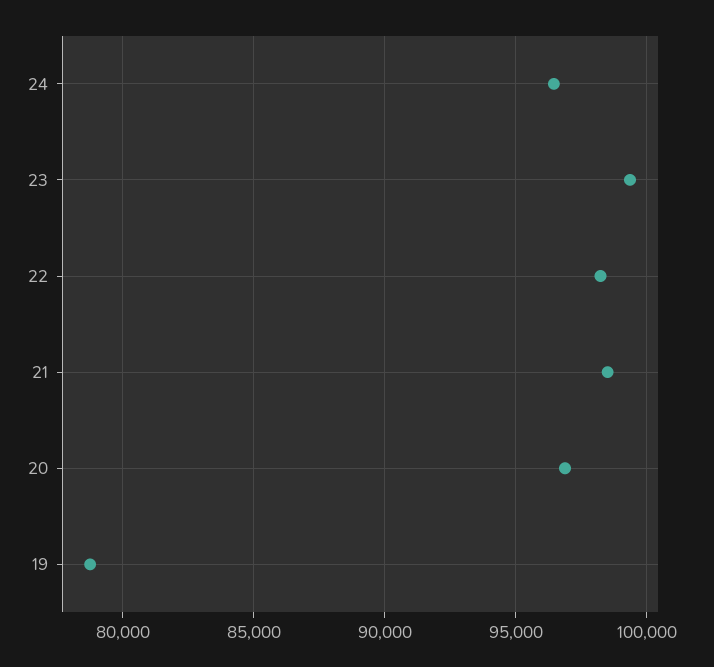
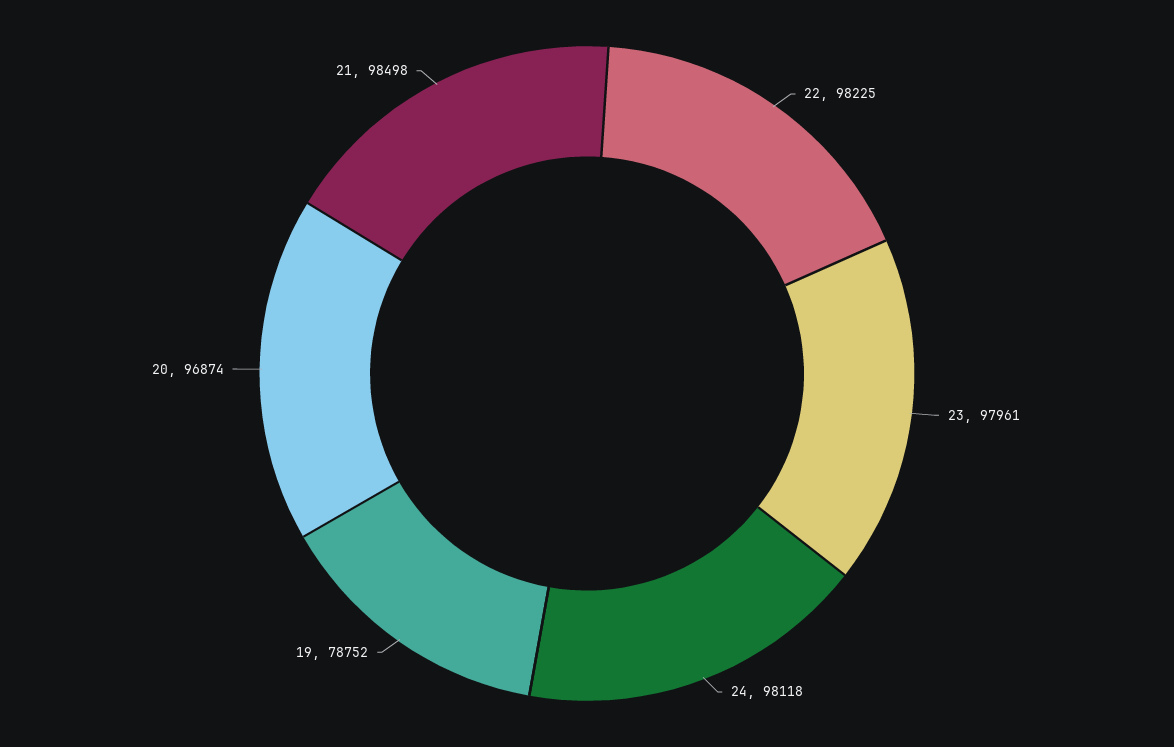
24: 96500 -> 98118
23: 99500 -> 97961

